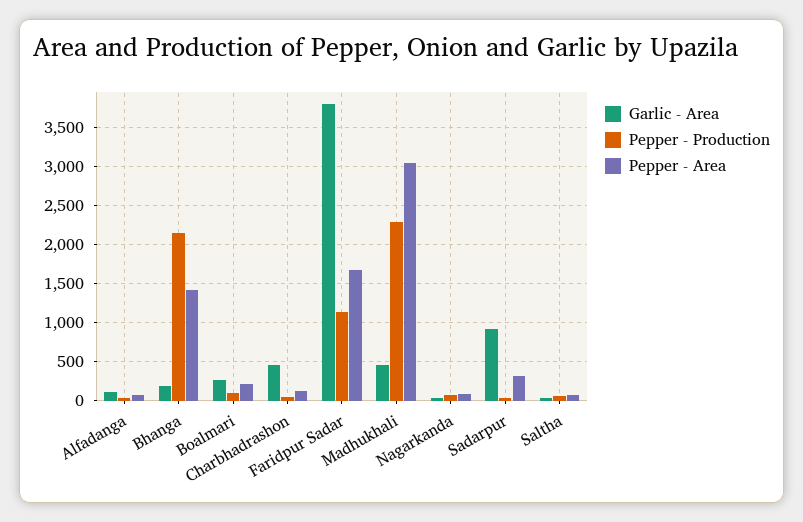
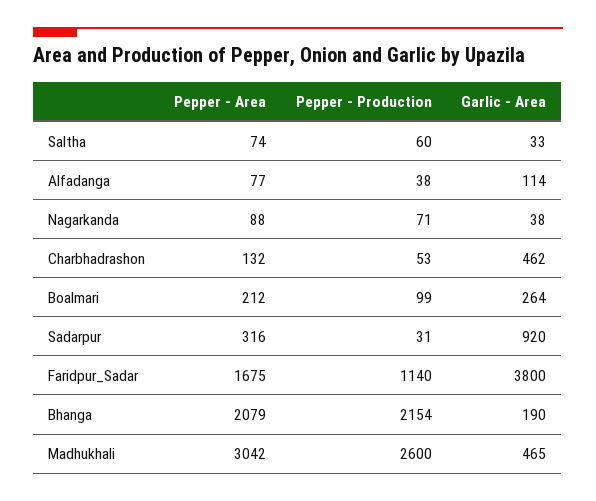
Pepper - Area, Bhanga: 1400 -> 2079
Pepper - Production, Madhukhali: 2300 -> 2600

